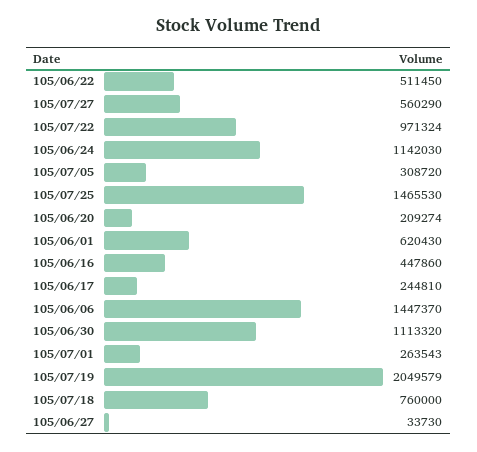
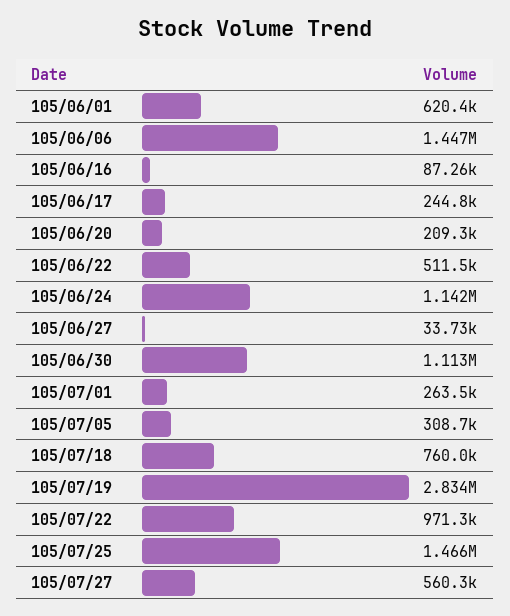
105/06/16: 447860 -> 87260
105/07/19: 2049579 -> 2834000

